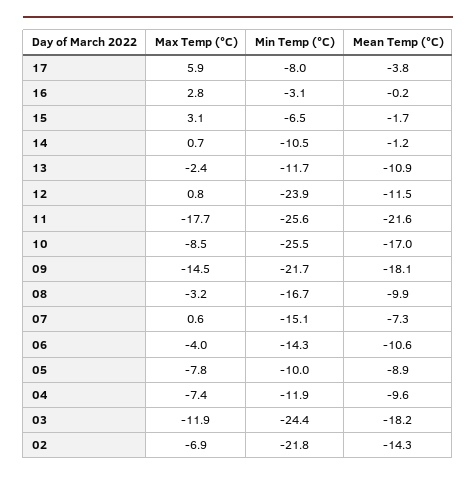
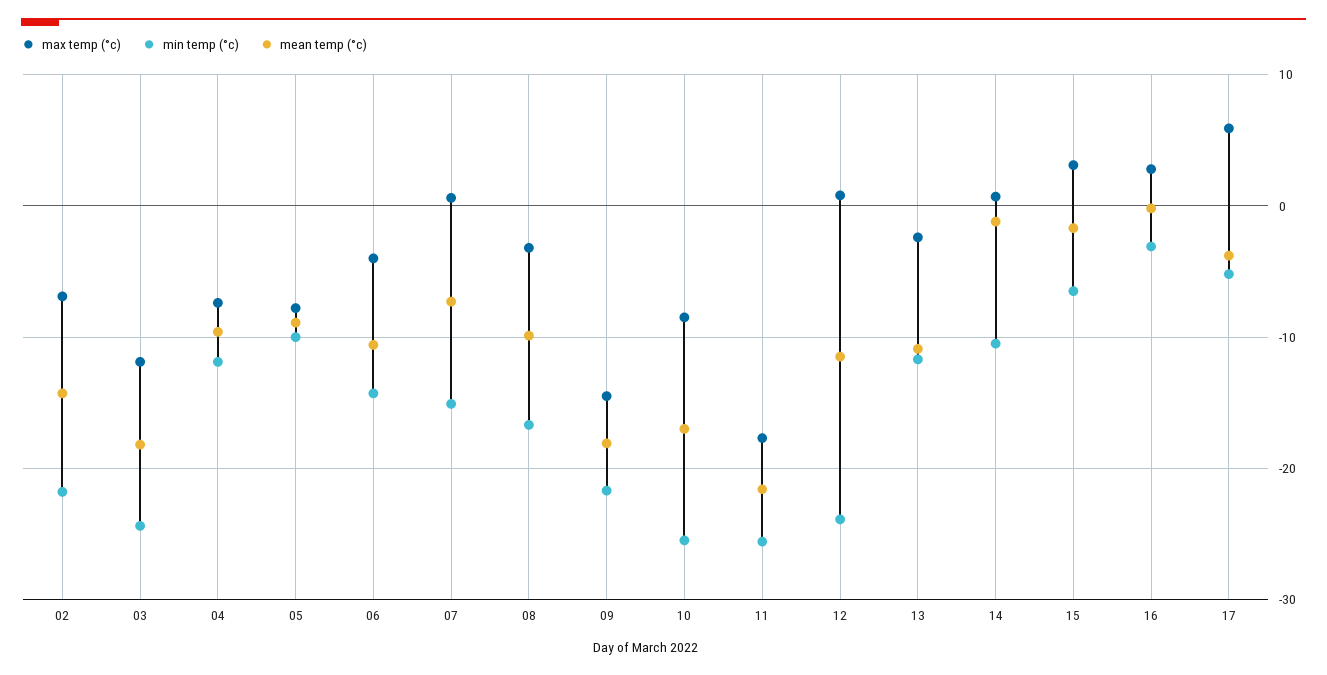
Min Temp (°C), 17: -8 -> -5

